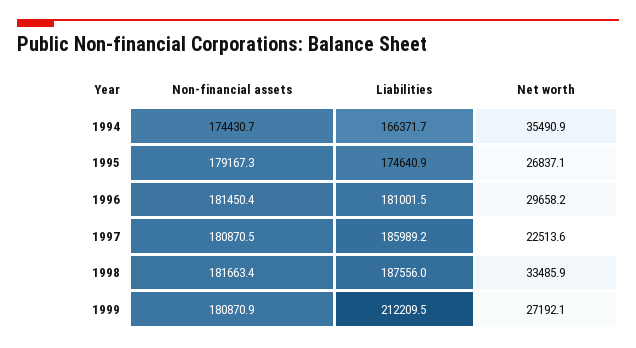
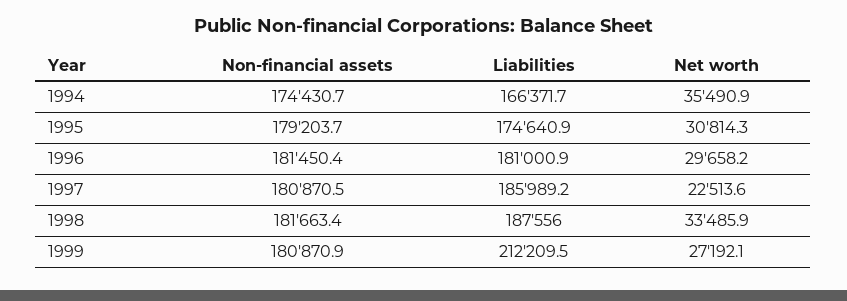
Non-financial assets, 1995: 179167.3 -> 179203.7
Net worth, 1995: 26837.1 -> 30814.3
Liabilities, 1996: 181001.5 -> 181000.9

